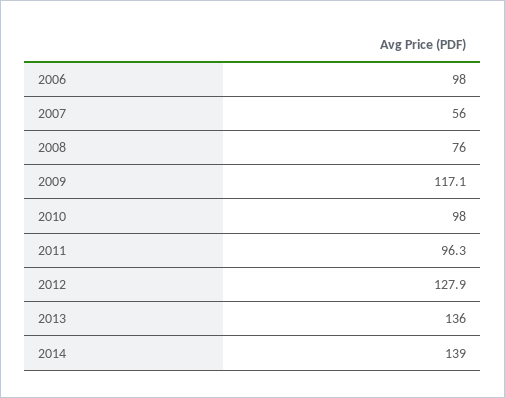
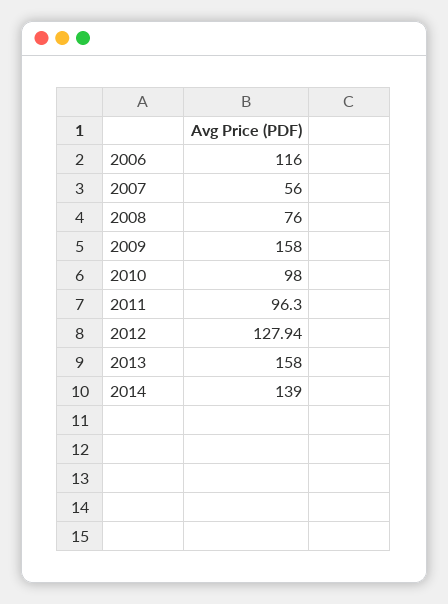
2006: 98 -> 116
2009: 117.1 -> 158
2013: 136 -> 158

